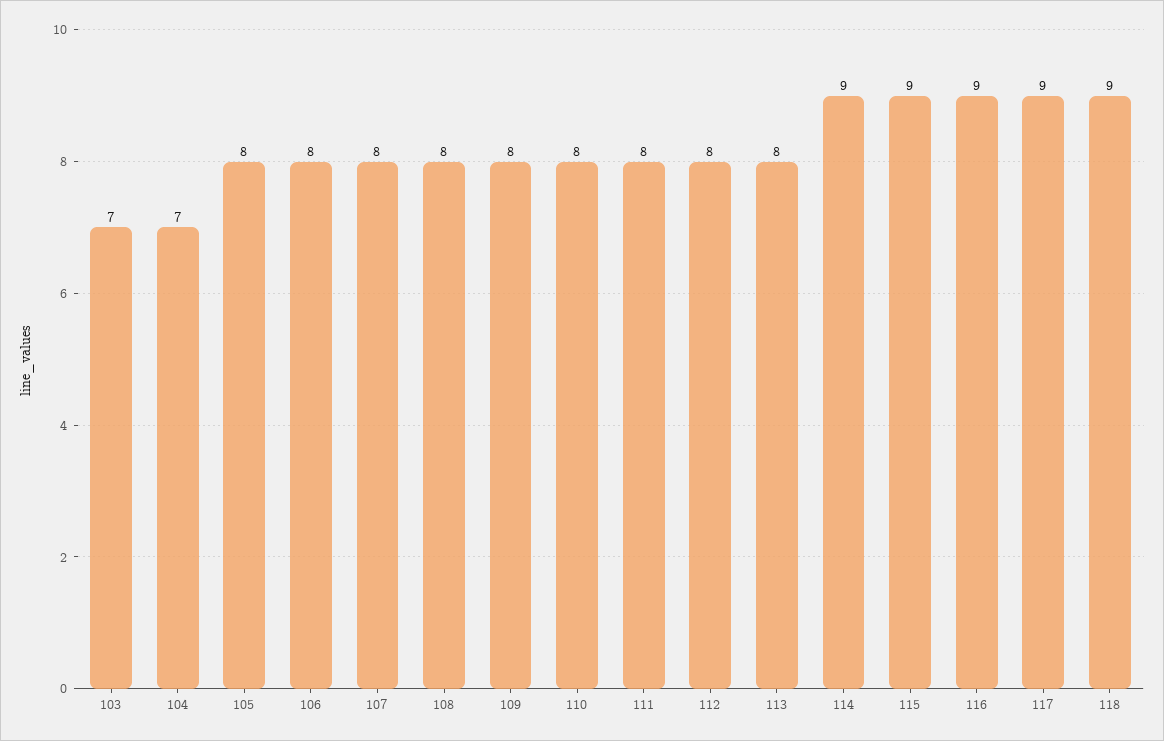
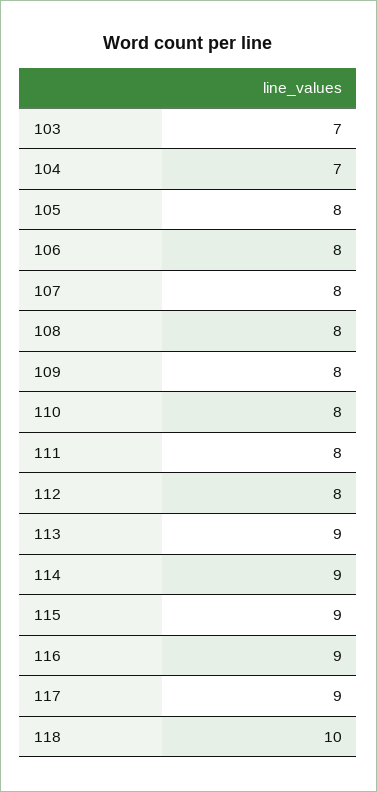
113: 8 -> 9
118: 9 -> 10

